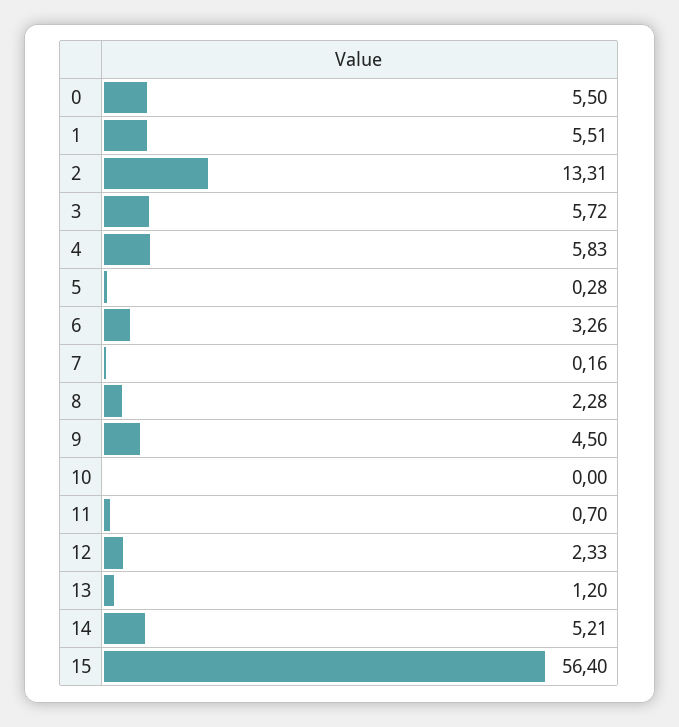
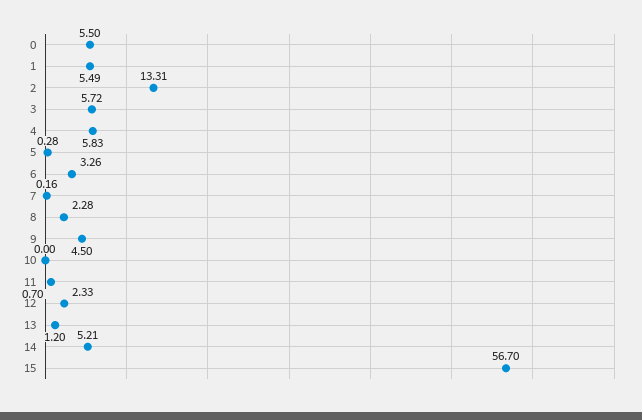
1: 5.51 -> 5.49
15: 56.4 -> 56.7

